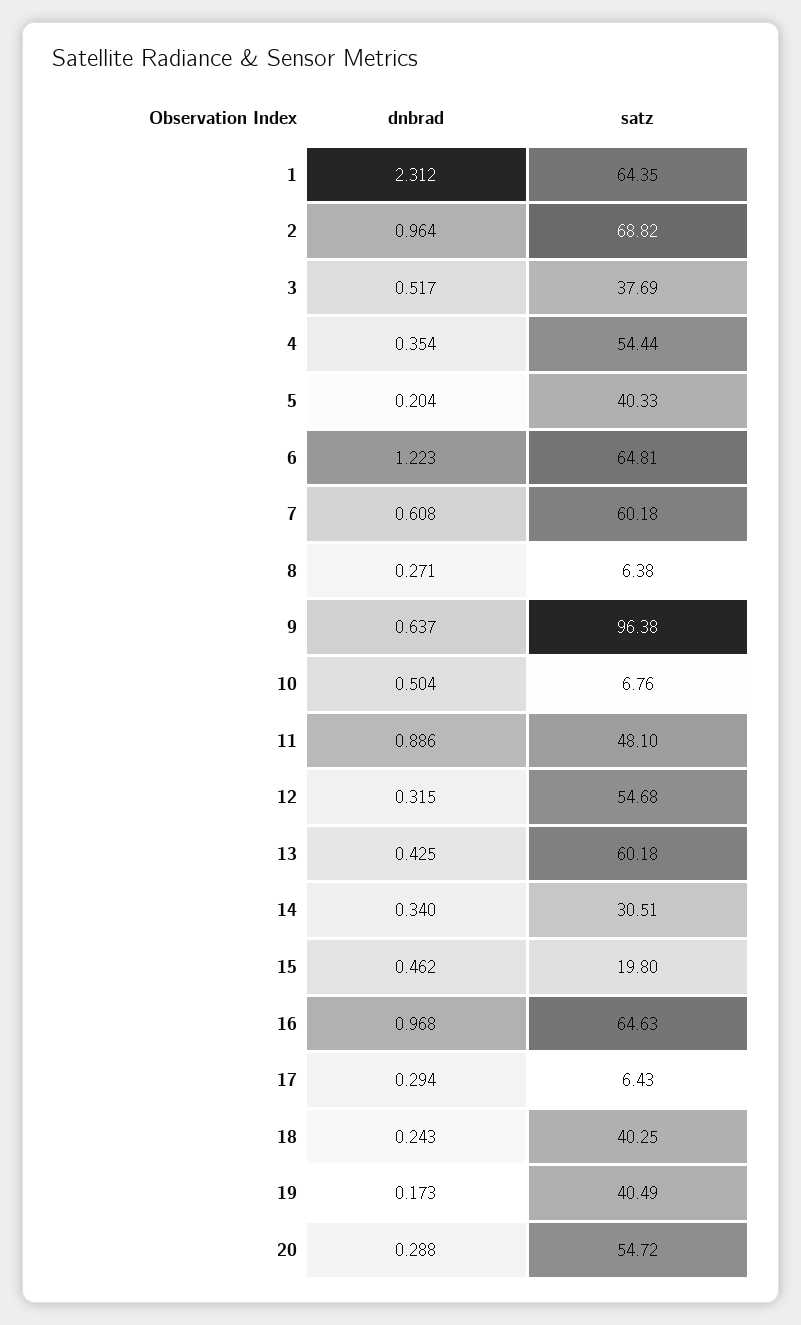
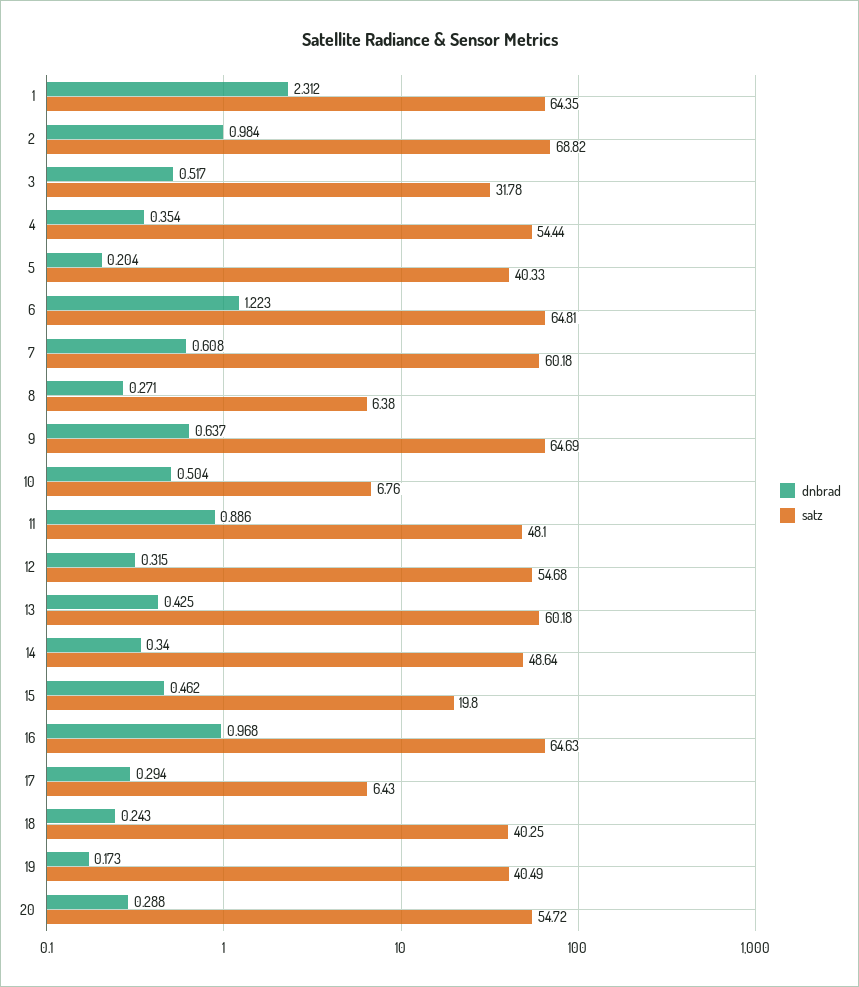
dnbrad, 2: 0.964 -> 0.984
satz, 3: 37.69 -> 31.78
satz, 9: 96.38 -> 64.69
satz, 14: 30.51 -> 48.64

